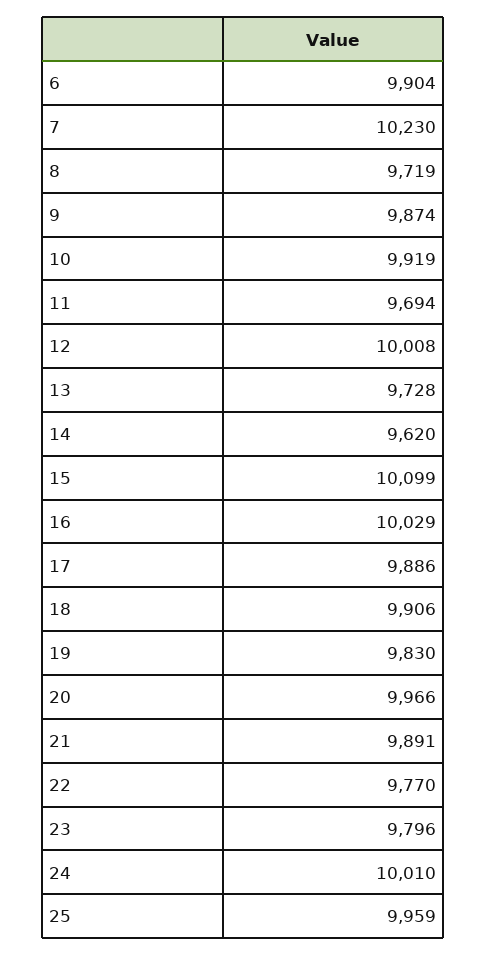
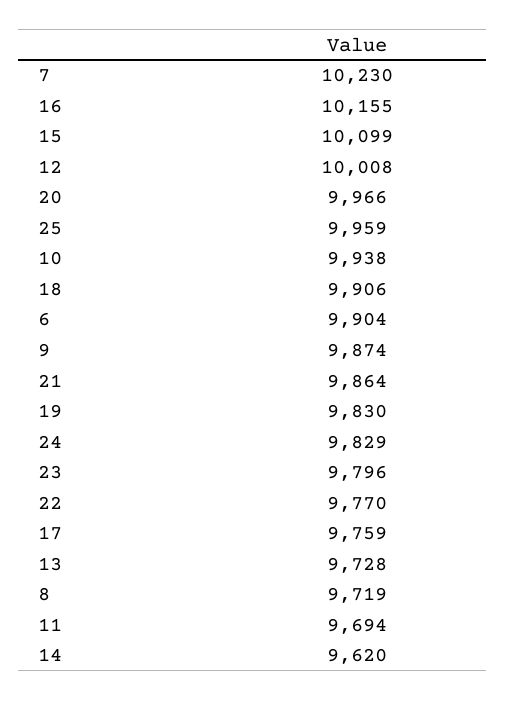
10: 9919 -> 9938
16: 10029 -> 10155
17: 9886 -> 9759
21: 9891 -> 9864
24: 10010 -> 9829

